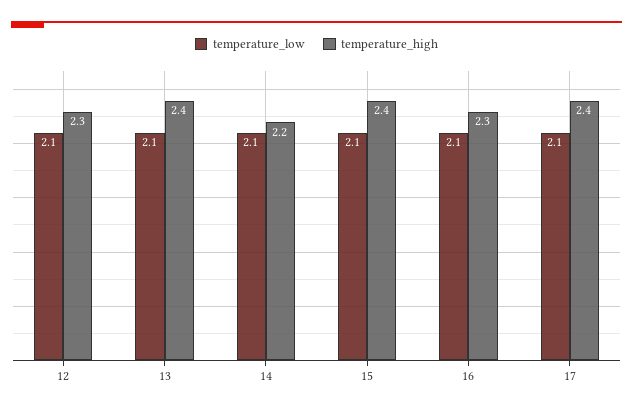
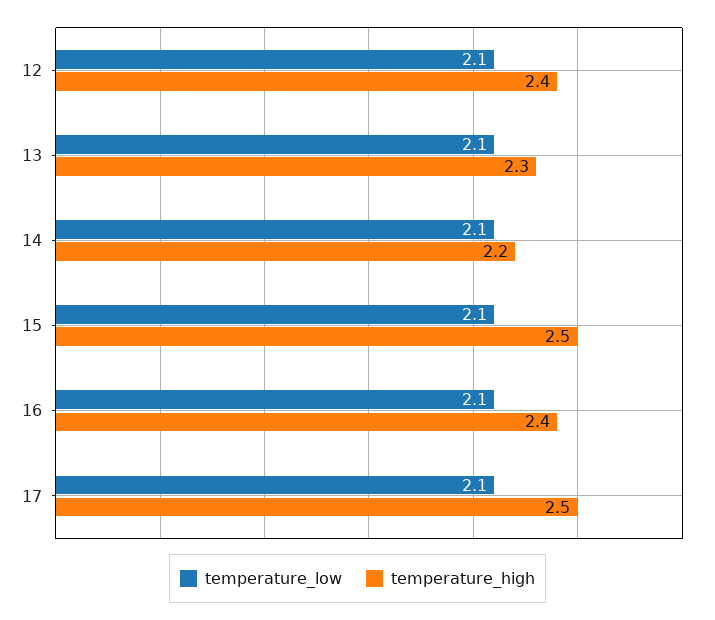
temperature_high, 12: 2.3 -> 2.4
temperature_high, 13: 2.4 -> 2.3
temperature_high, 15: 2.4 -> 2.5
temperature_high, 16: 2.3 -> 2.4
temperature_high, 17: 2.4 -> 2.5

